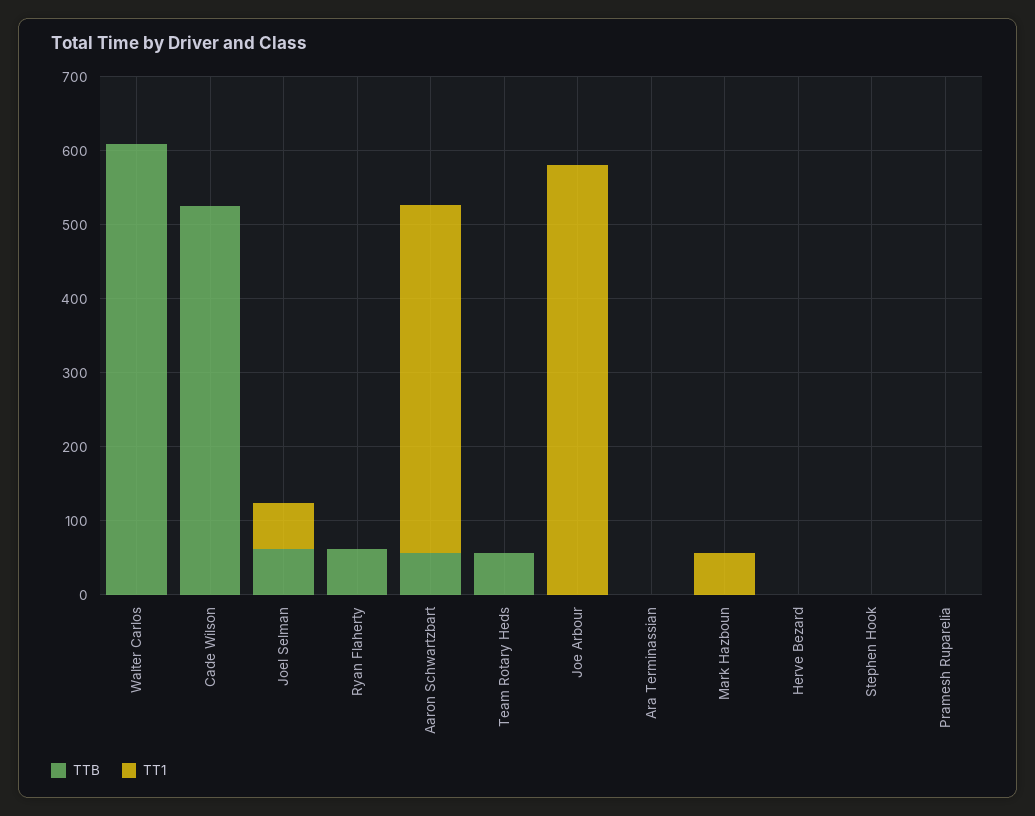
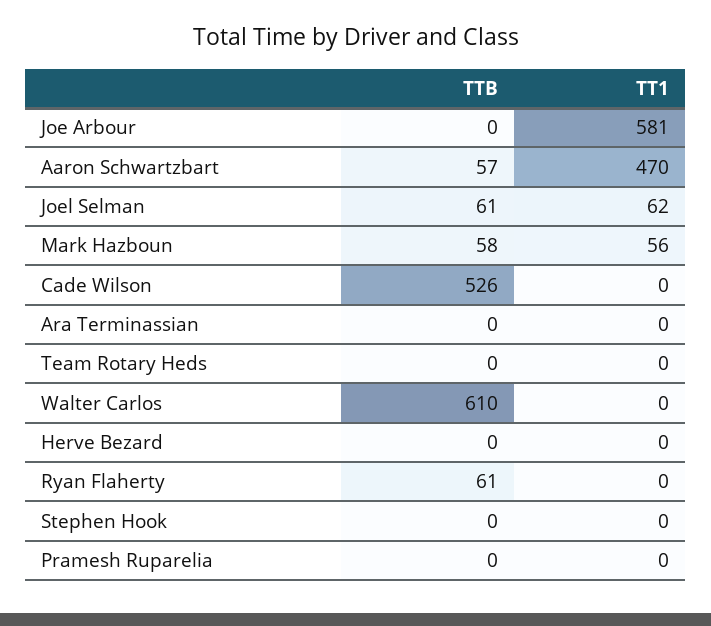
TTB, Team Rotary Heds: 60 -> 0
TTB, Mark Hazboun: 0 -> 58

